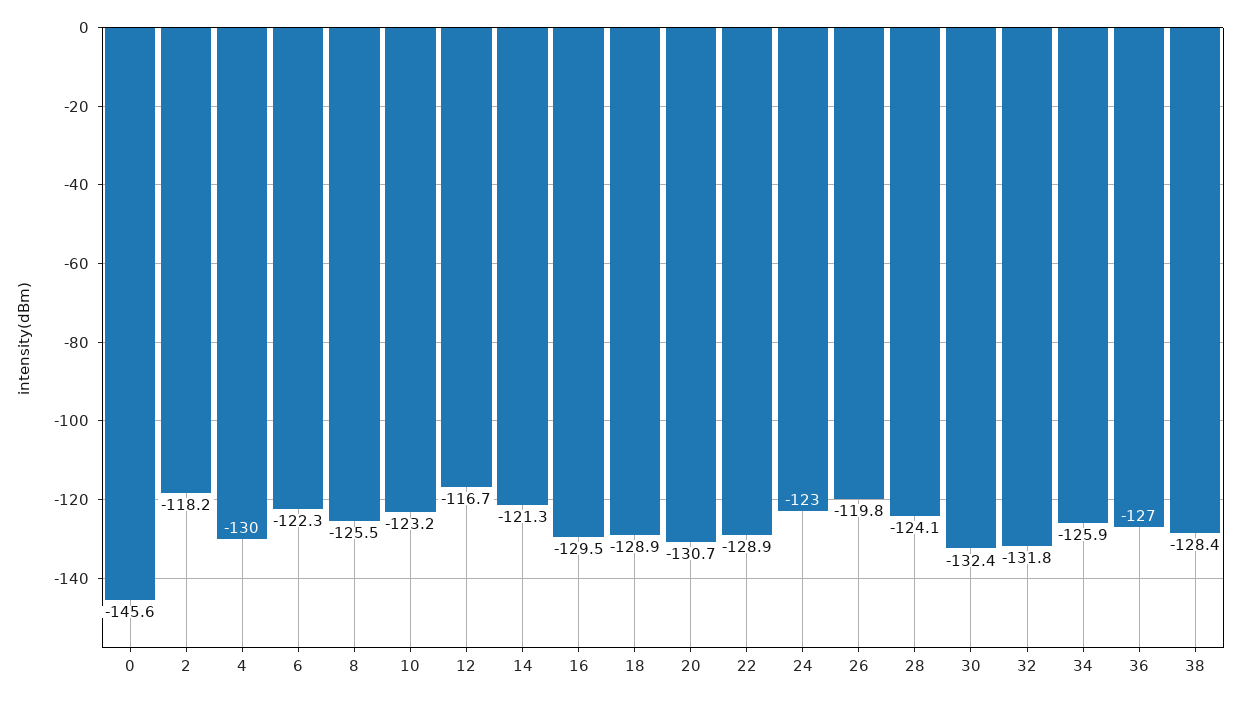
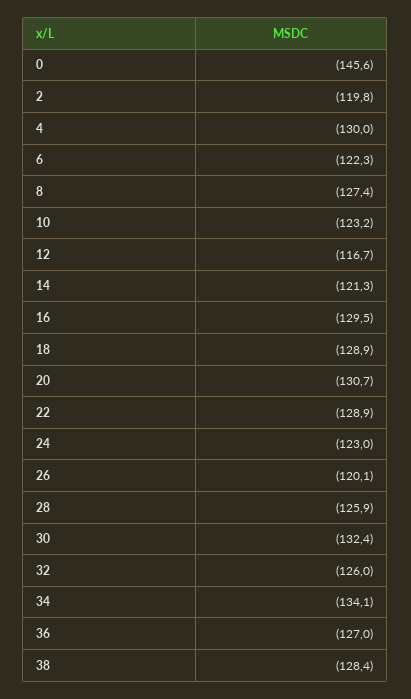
2: -118.2 -> -119.8
8: -125.5 -> -127.4
26: -119.8 -> -120.1
28: -124.1 -> -125.9
32: -131.8 -> -126
34: -125.9 -> -134.1

